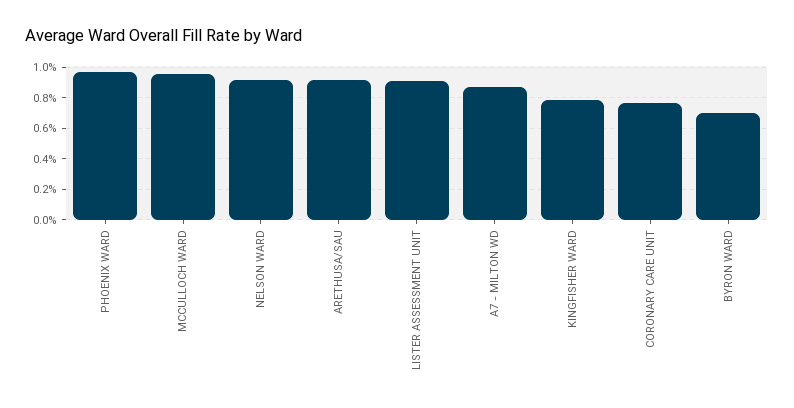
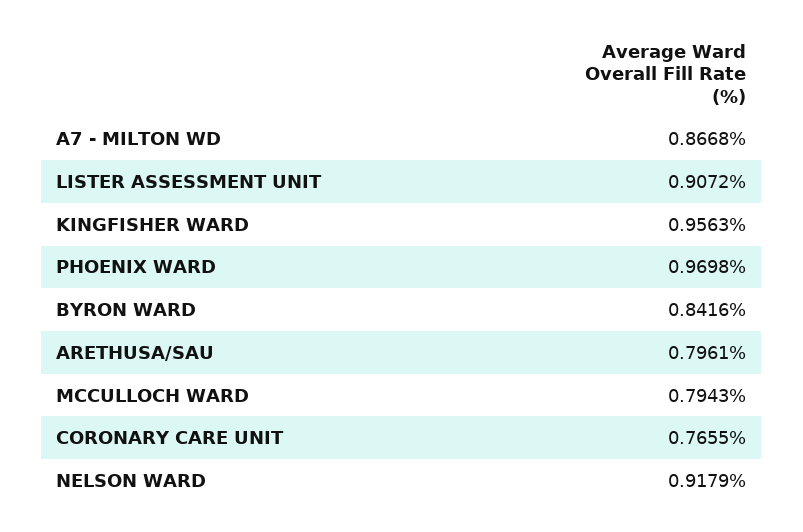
MCCULLOCH WARD: 0.95 -> 0.7943
ARETHUSA/SAU: 0.9 -> 0.7961
KINGFISHER WARD: 0.8 -> 0.9563
BYRON WARD: 0.7 -> 0.8416

